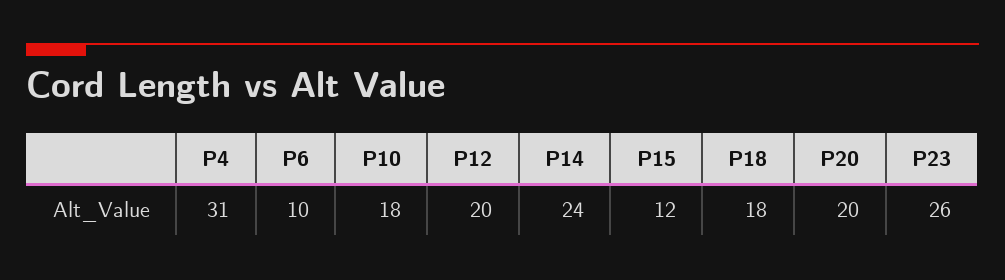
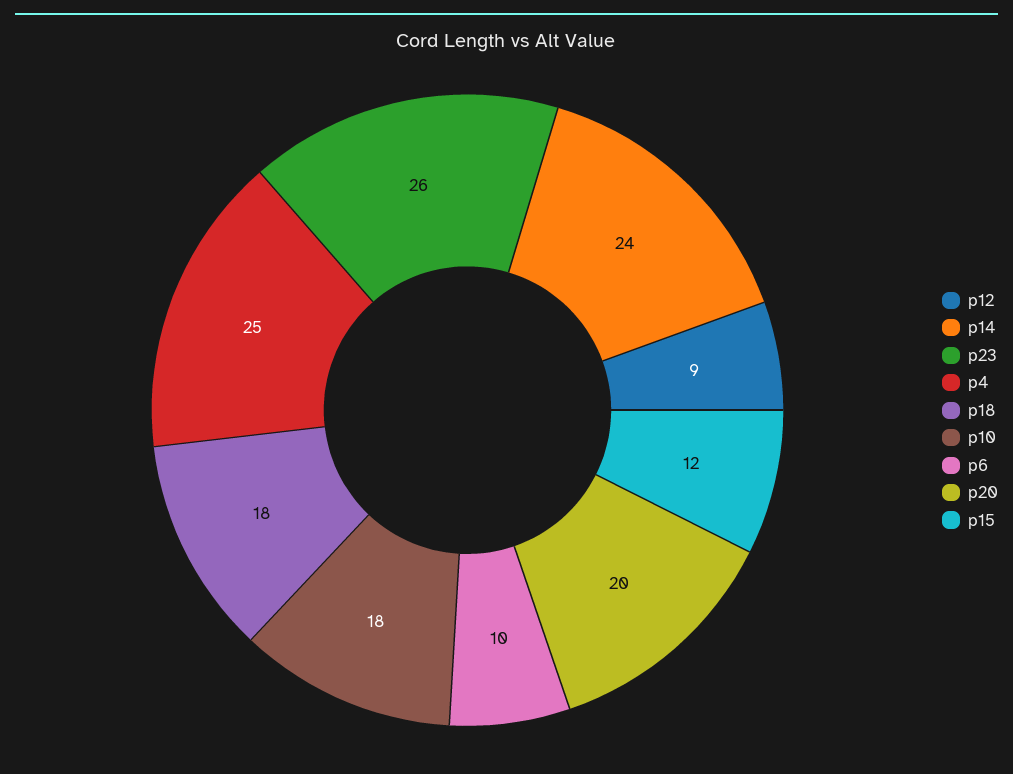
P4: 31 -> 25
P12: 20 -> 9

